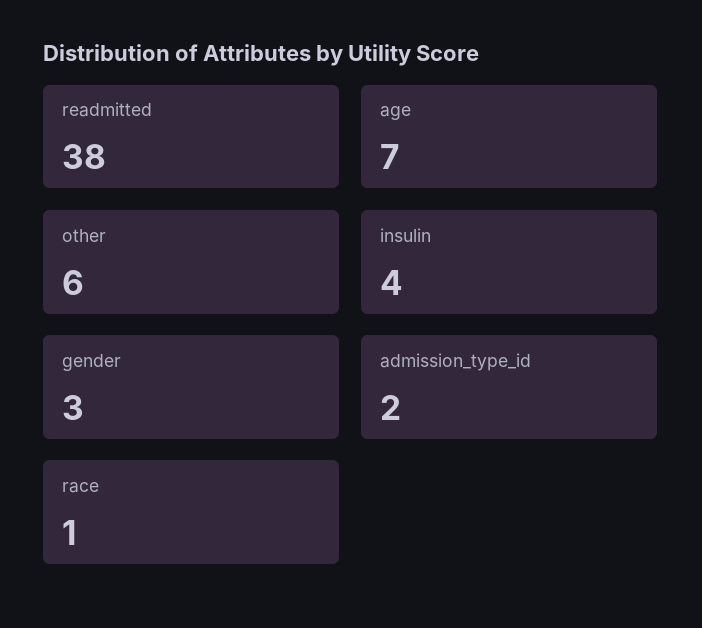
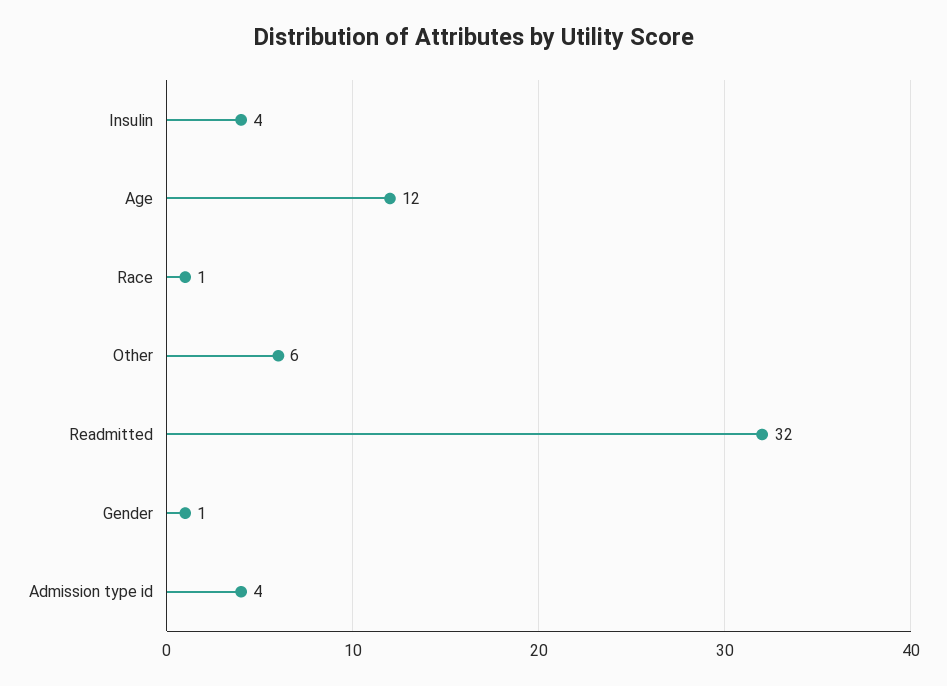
readmitted: 38 -> 32
age: 7 -> 12
gender: 3 -> 1
admission_type_id: 2 -> 4

